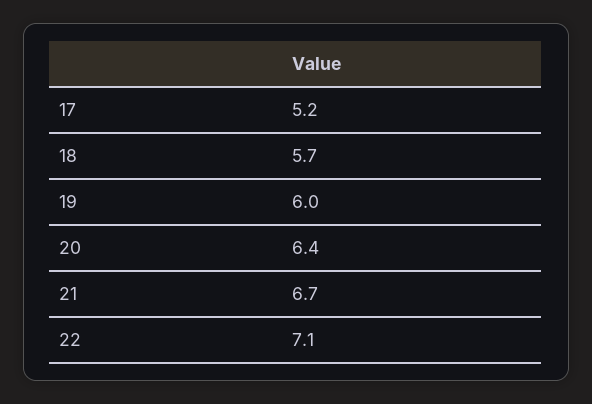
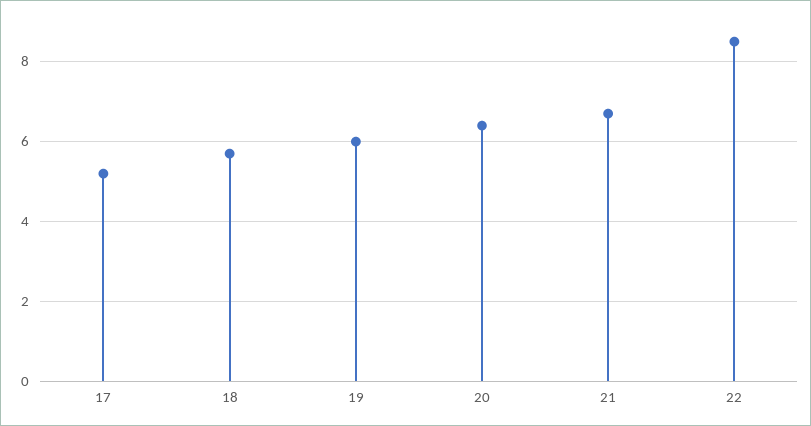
22: 7.1 -> 8.5

